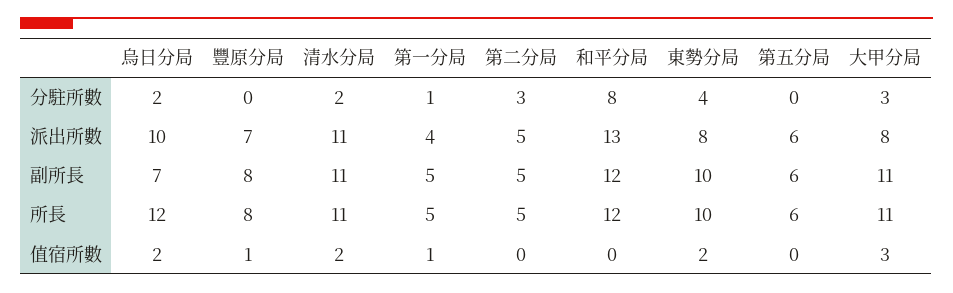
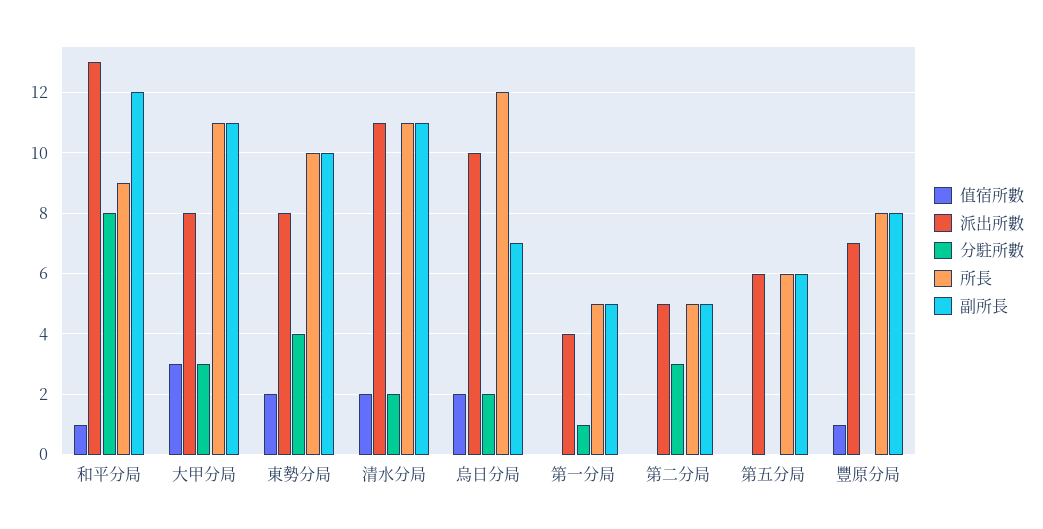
所長, 和平分局: 12 -> 9
值宿所數, 第一分局: 1 -> 0
值宿所數, 和平分局: 0 -> 1

